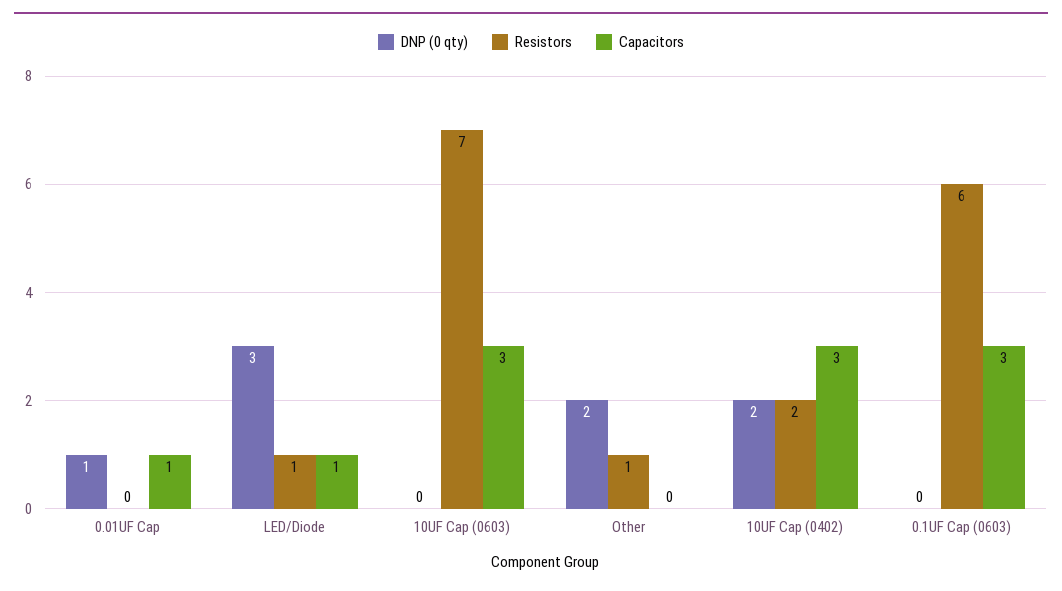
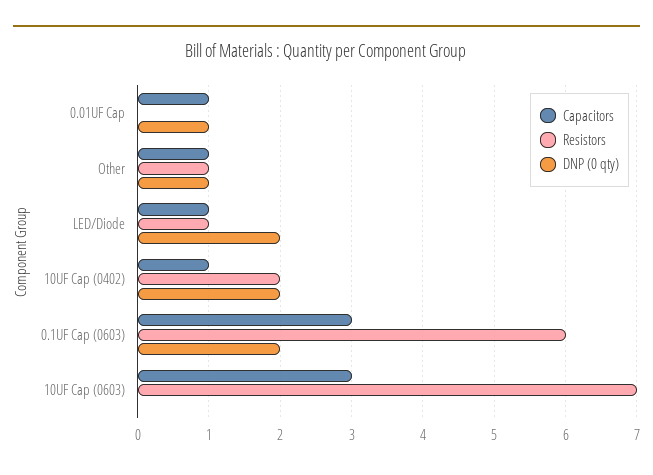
DNP (0 qty), LED/Diode: 3 -> 2
DNP (0 qty), Other: 2 -> 1
Capacitors, Other: 0 -> 1
Capacitors, 10UF Cap (0402): 3 -> 1
DNP (0 qty), 0.1UF Cap (0603): 0 -> 2

